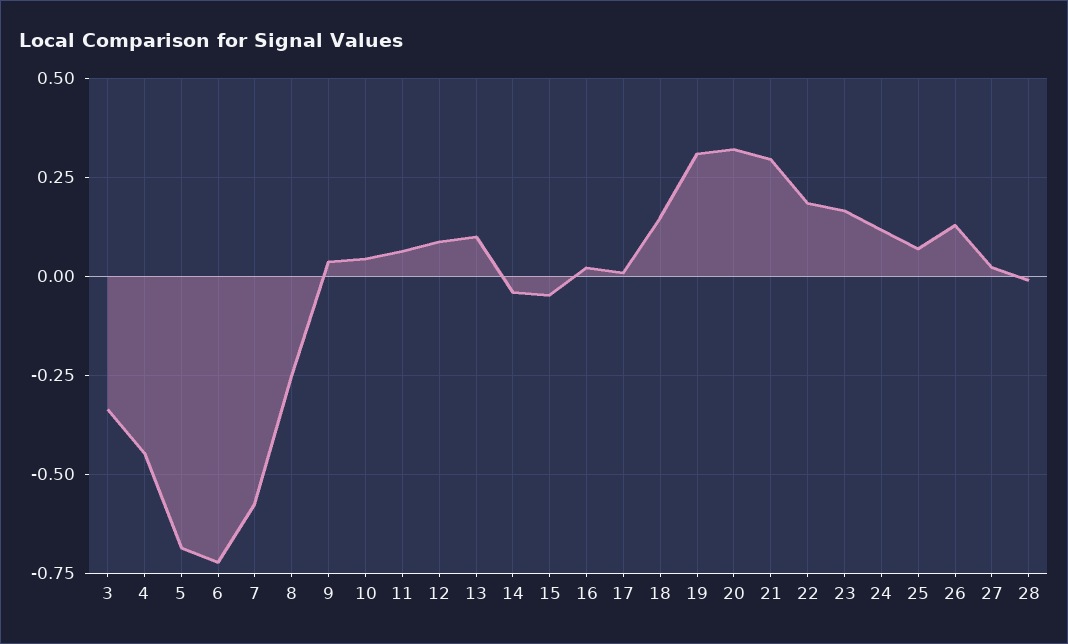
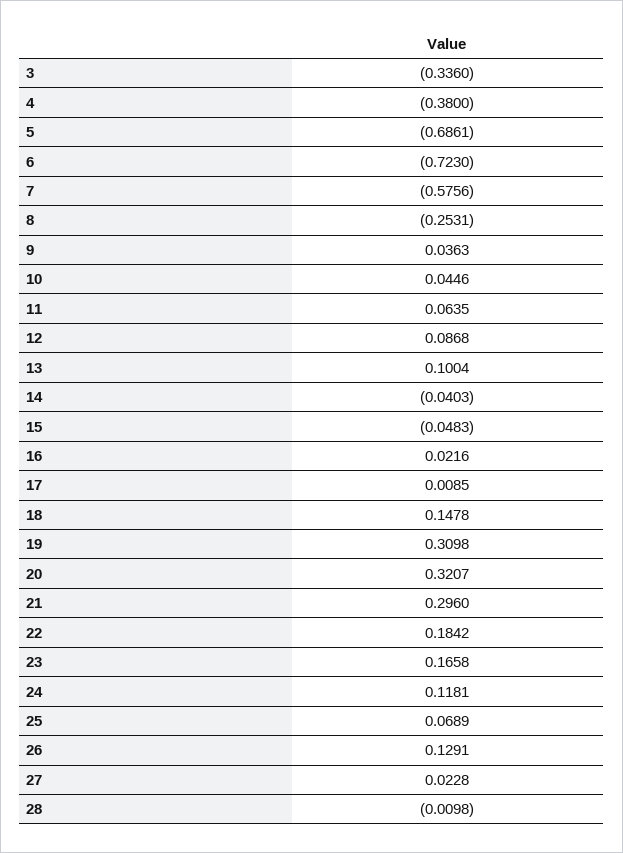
4: -0.45 -> -0.38

